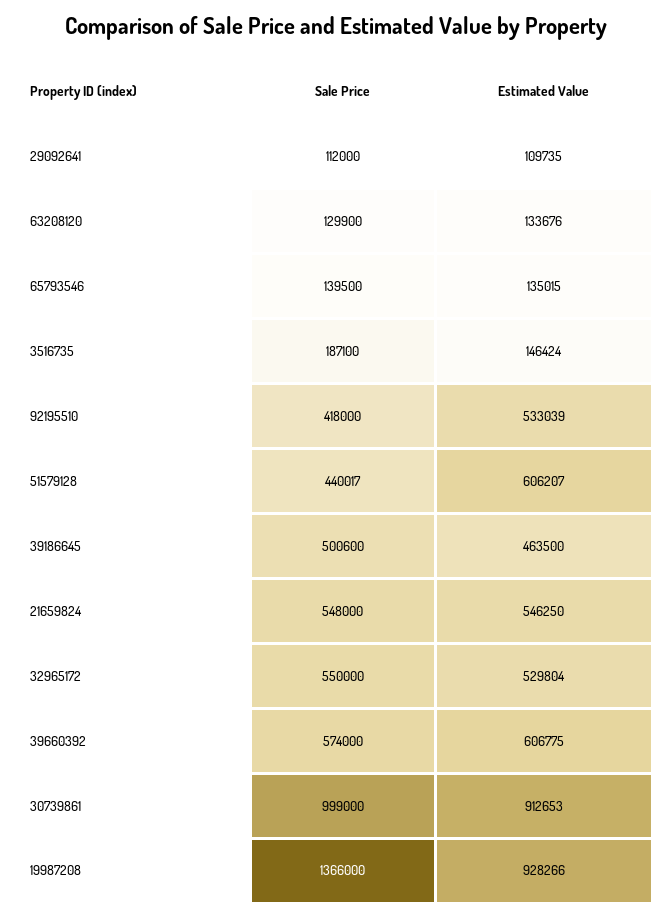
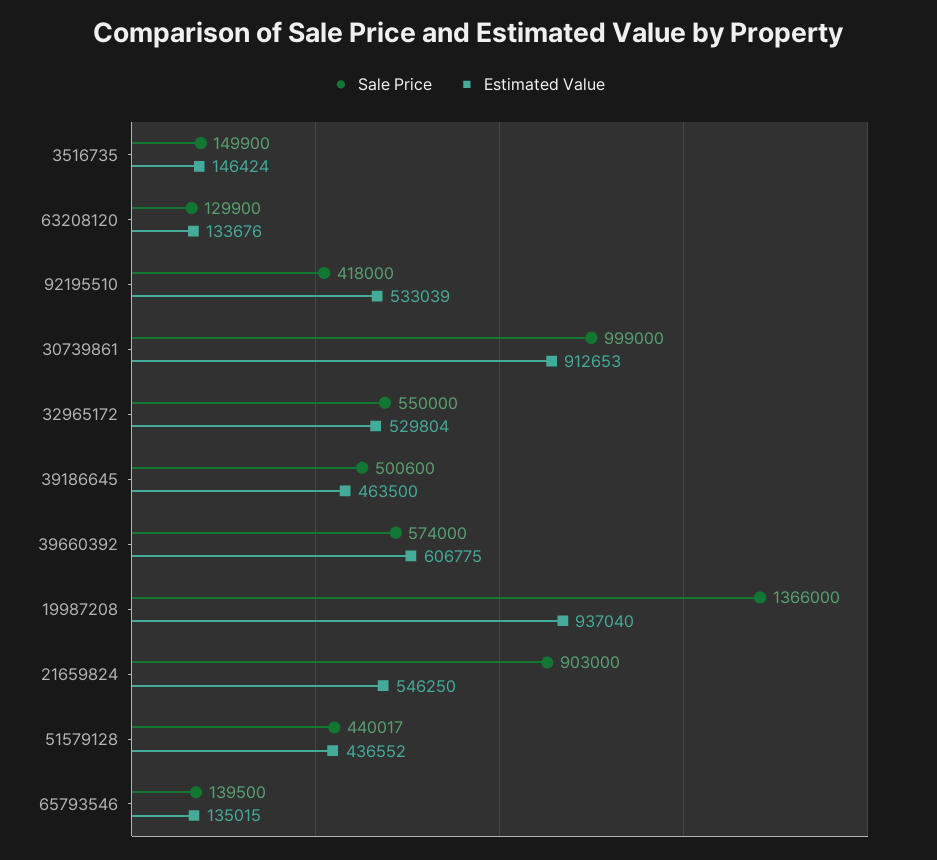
Sale Price, 29092641: 112000 -> none
Estimated Value, 29092641: 109735 -> none
Sale Price, 3516735: 187100 -> 149900
Estimated Value, 51579128: 606207 -> 436552
Sale Price, 21659824: 548000 -> 903000
Estimated Value, 19987208: 928266 -> 937040

